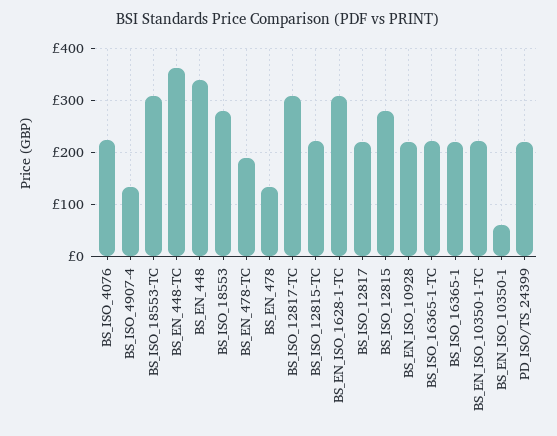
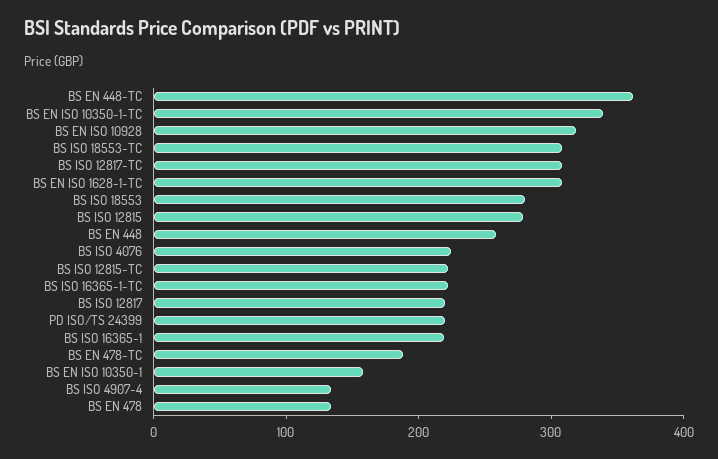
BS_EN_448: 340 -> 260
BS_EN_ISO_10928: 220 -> 320
BS_EN_ISO_10350-1-TC: 220 -> 340
BS_EN_ISO_10350-1: 60 -> 160

